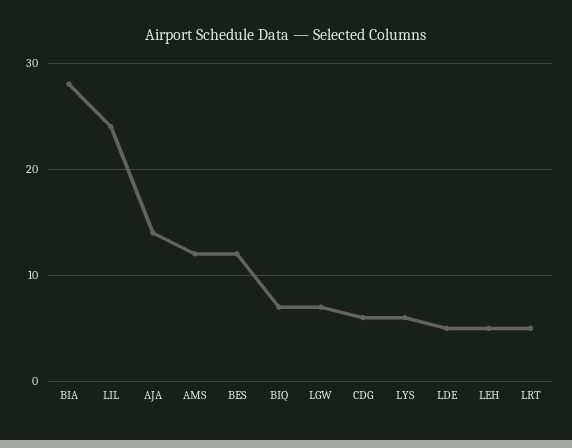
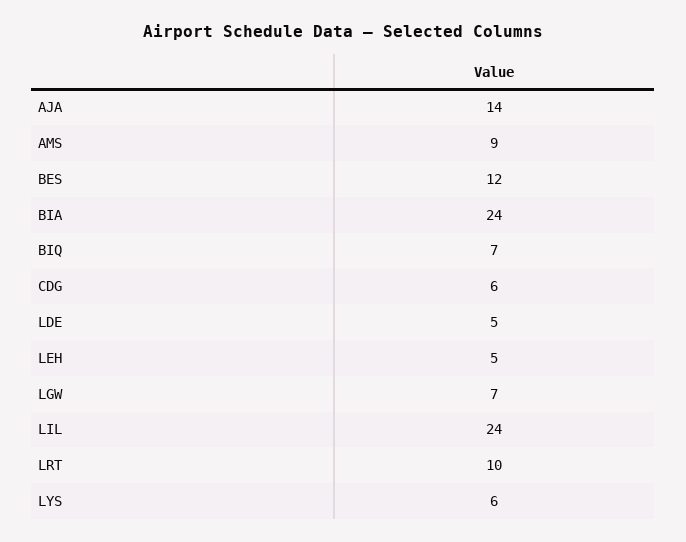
BIA: 28 -> 24
AMS: 12 -> 9
LRT: 5 -> 10

